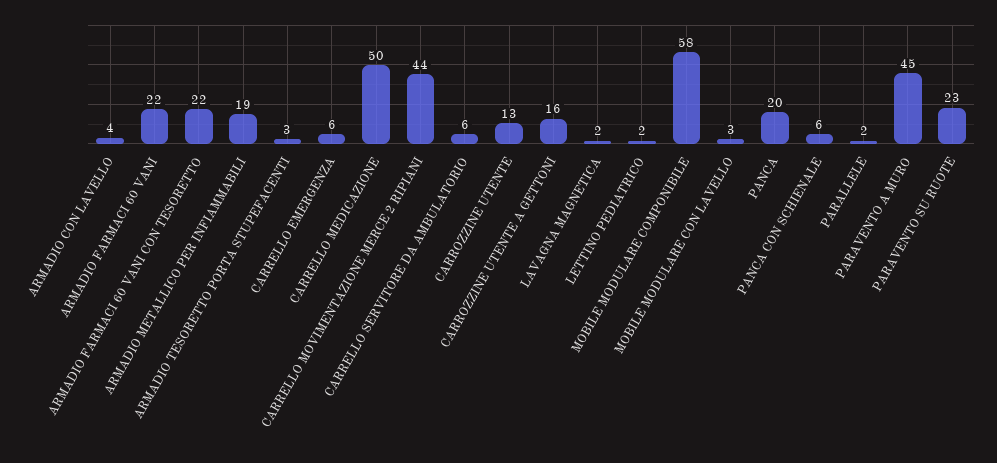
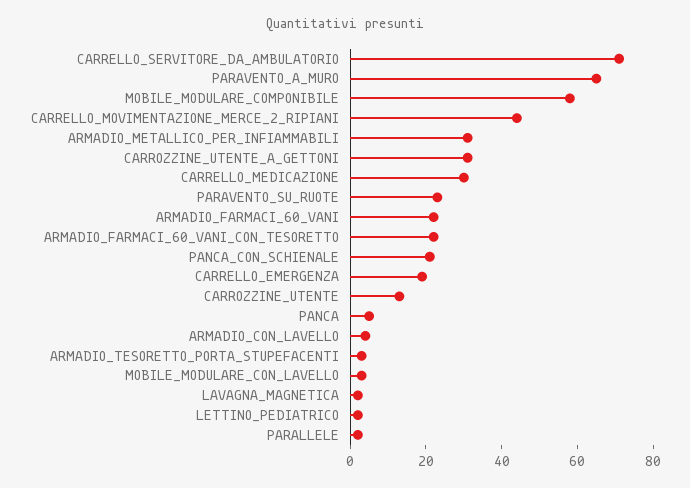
ARMADIO METALLICO PER INFIAMMABILI: 19 -> 30
CARRELLO EMERGENZA: 6 -> 20
CARRELLO MEDICAZIONE: 50 -> 30
CARRELLO SERVITORE DA AMBULATORIO: 6 -> 70
CARROZZINE UTENTE A GETTONI: 16 -> 30
PANCA: 20 -> 5
PANCA CON SCHIENALE: 6 -> 20
PARAVENTO A MURO: 45 -> 65

